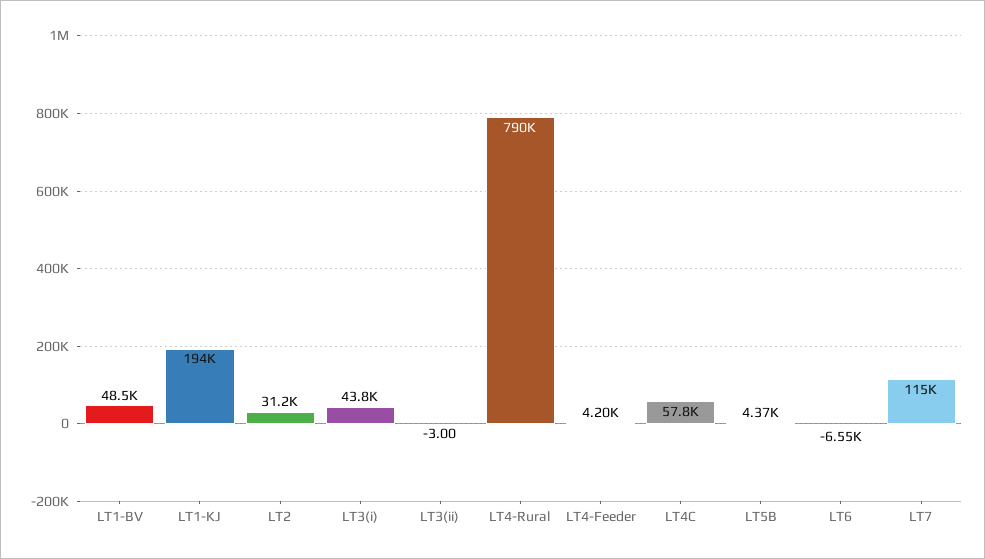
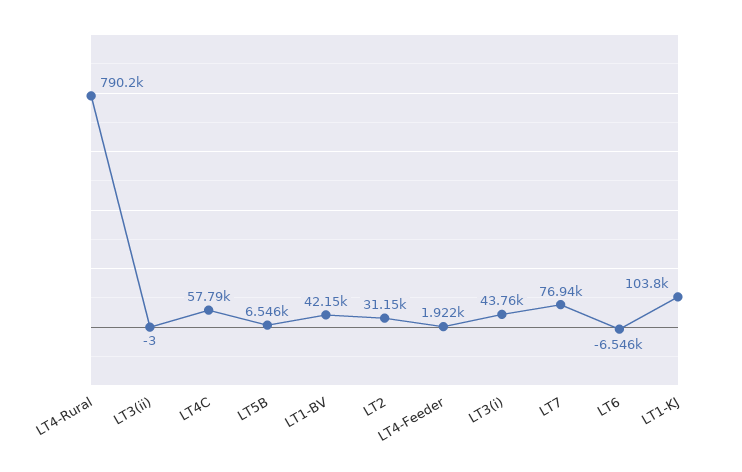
LT1-BV: 48500 -> 42150
LT1-KJ: 194000 -> 103800
LT4-Feeder: 4200 -> 1922
LT5B: 4370 -> 6546
LT7: 115000 -> 76940

